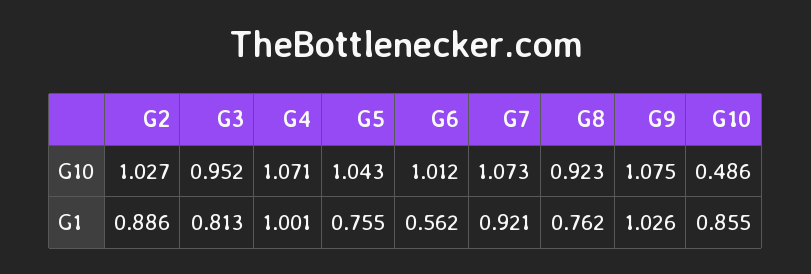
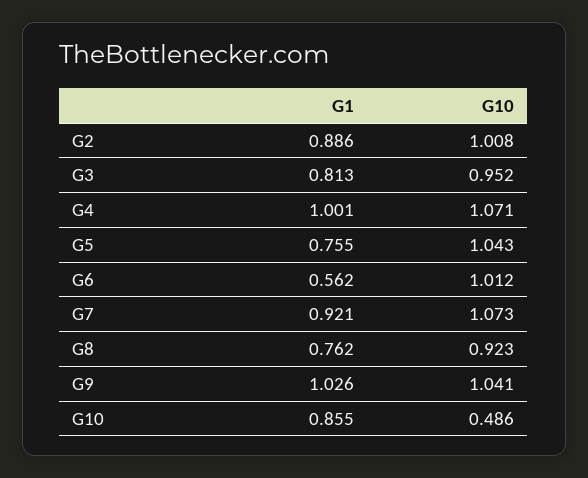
G2, G10: 1.027 -> 1.008
G9, G10: 1.075 -> 1.041

